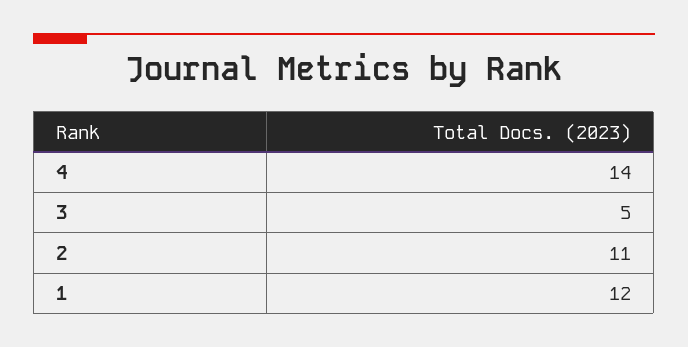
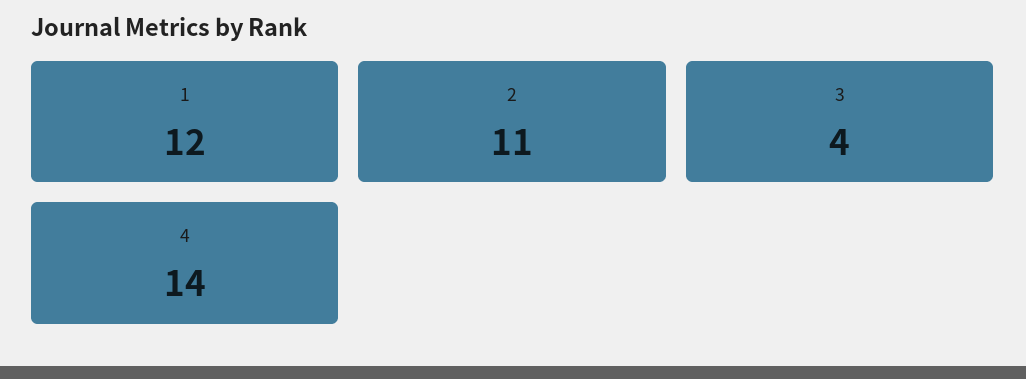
3: 5 -> 4

